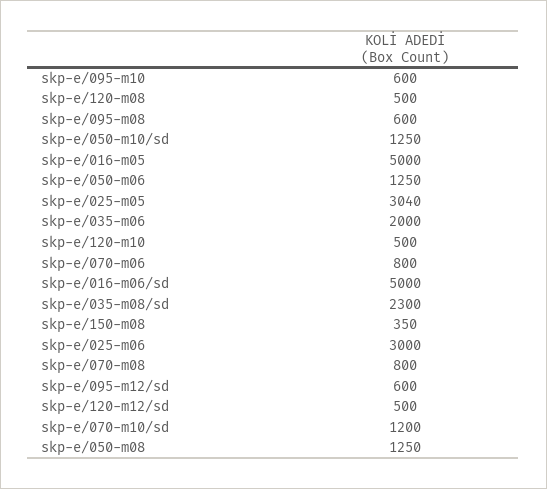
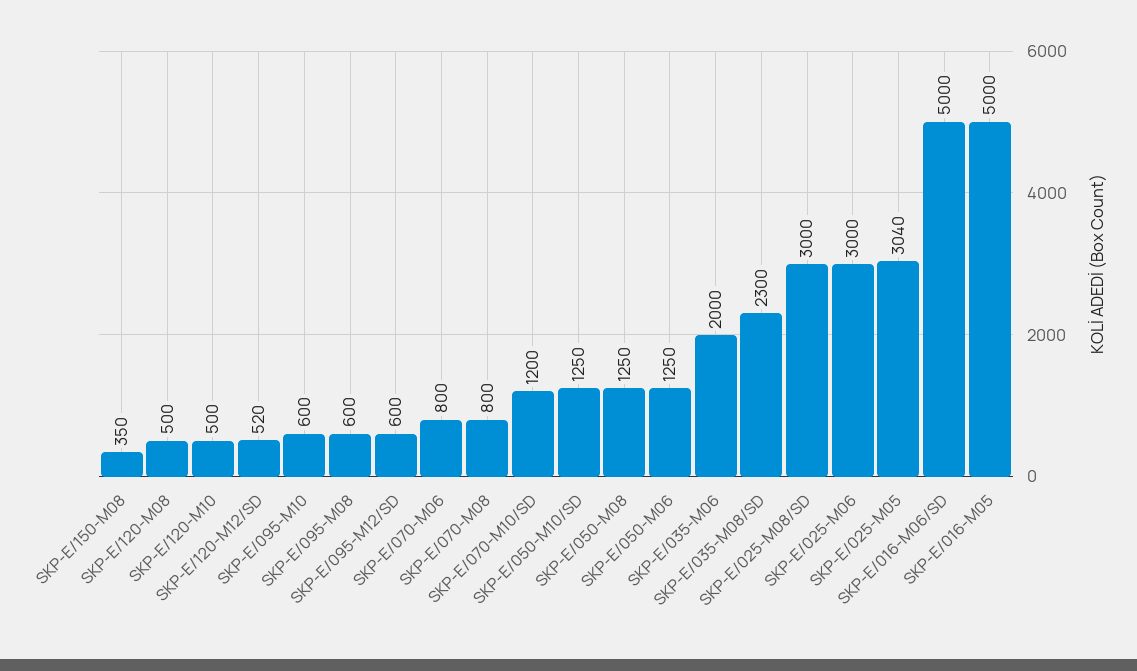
skp-e/120-m12/sd: 500 -> 520
SKP-E/025-M08/SD: none -> 3000

